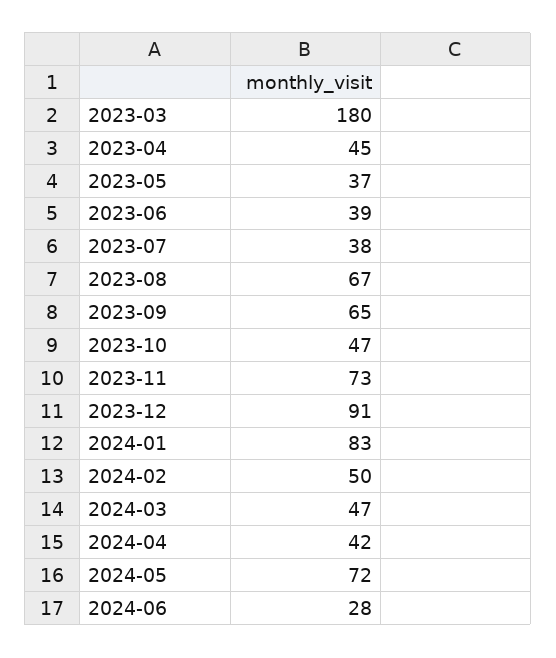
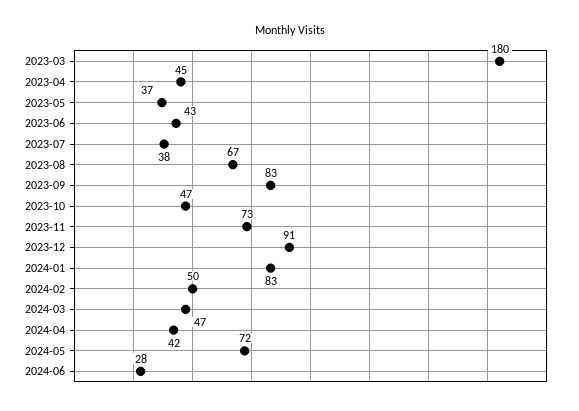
2023-06: 39 -> 43
2023-09: 65 -> 83

